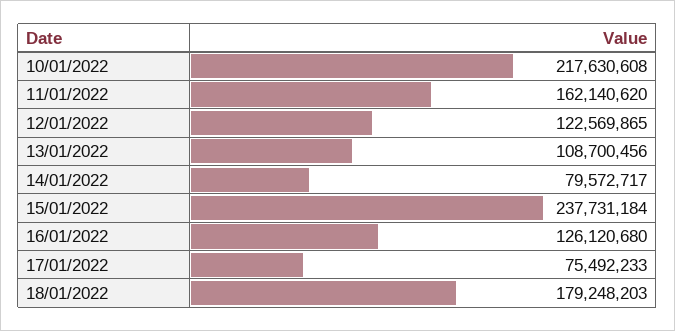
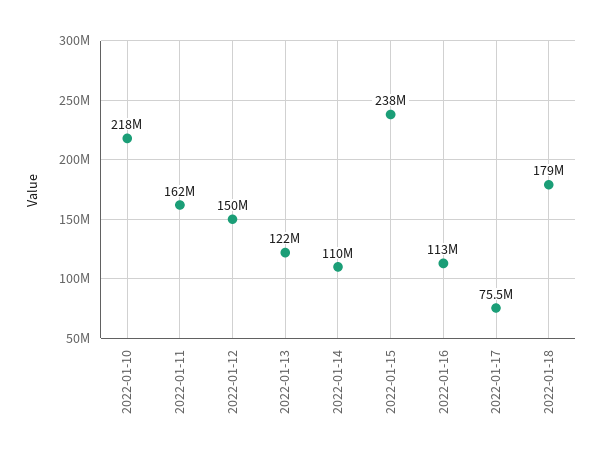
12/01/2022: 122569865 -> 150000000
13/01/2022: 108700456 -> 122000000
14/01/2022: 79572717 -> 110000000
16/01/2022: 126120680 -> 113000000

